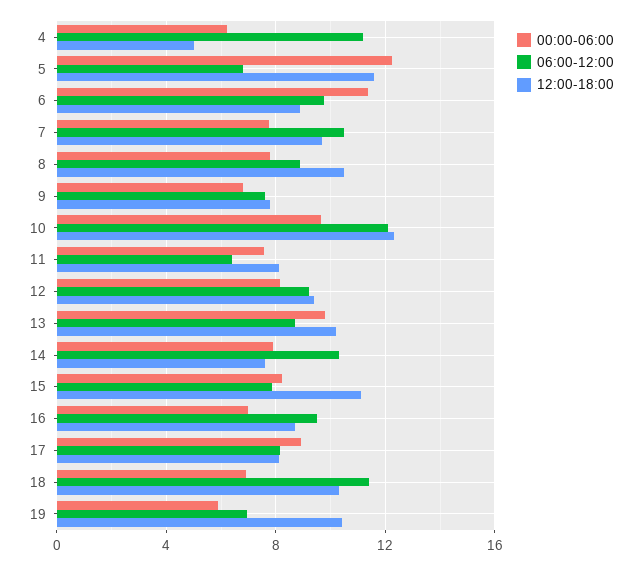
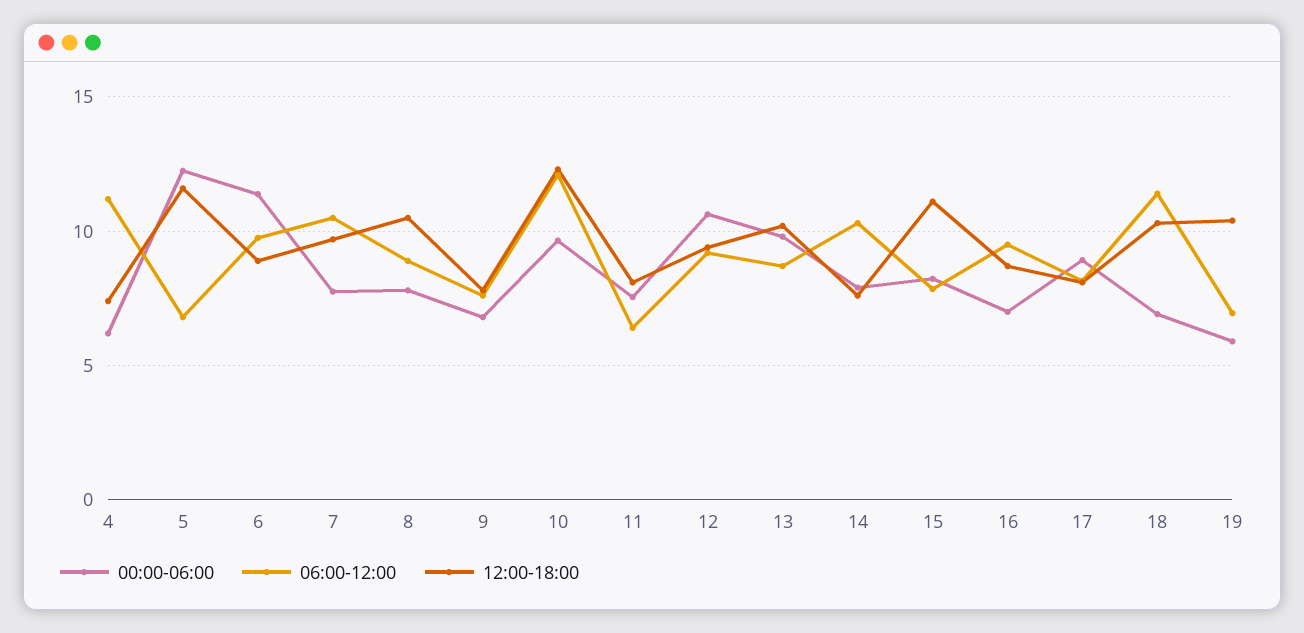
12:00-18:00, 4: 5 -> 7.5
00:00-06:00, 12: 8 -> 10.5

